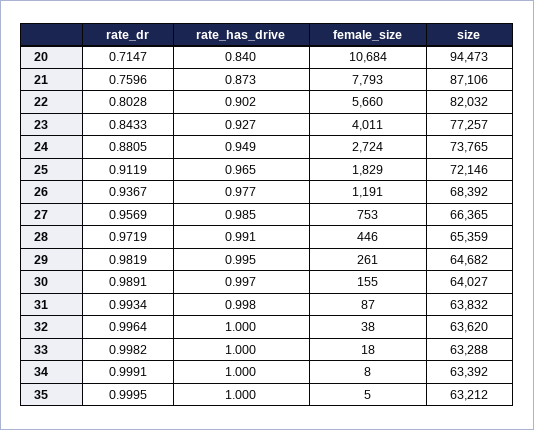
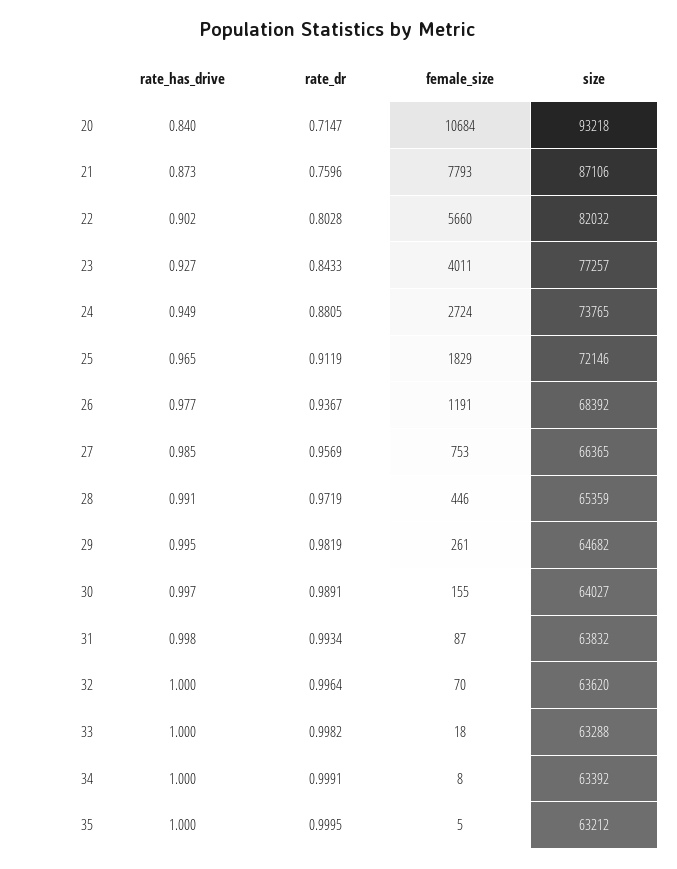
size, 20: 94473 -> 93218
female_size, 32: 38 -> 70

